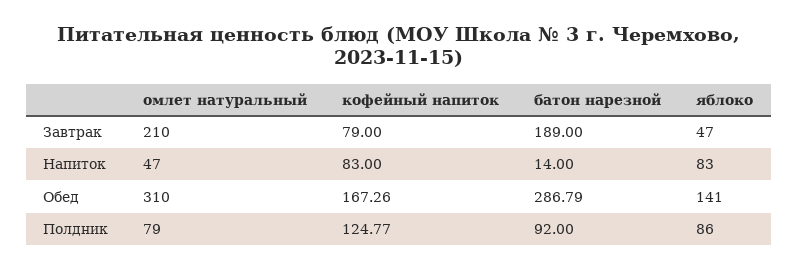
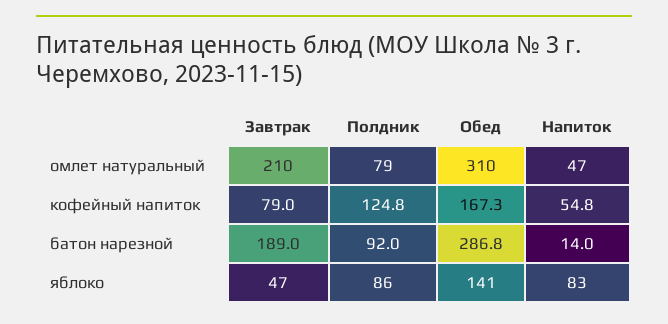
кофейный напиток, Напиток: 83 -> 54.8

